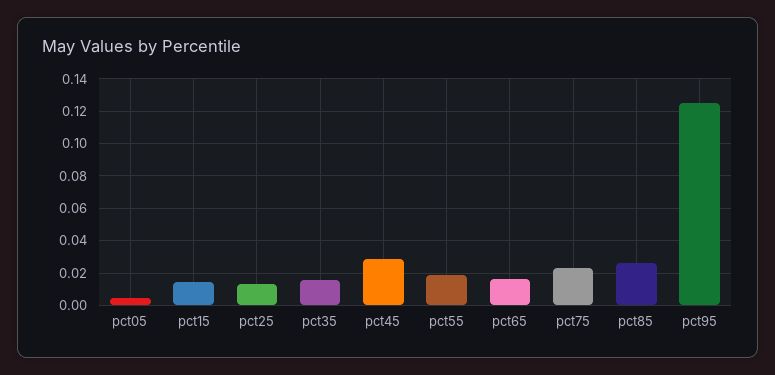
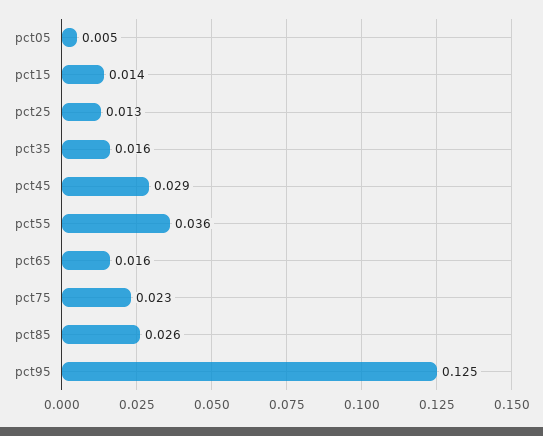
pct55: 0.02 -> 0.036

